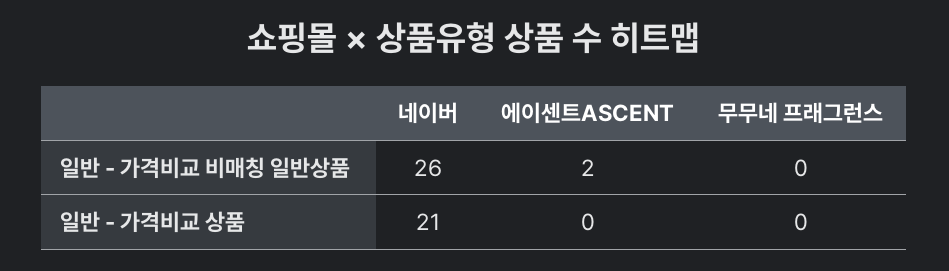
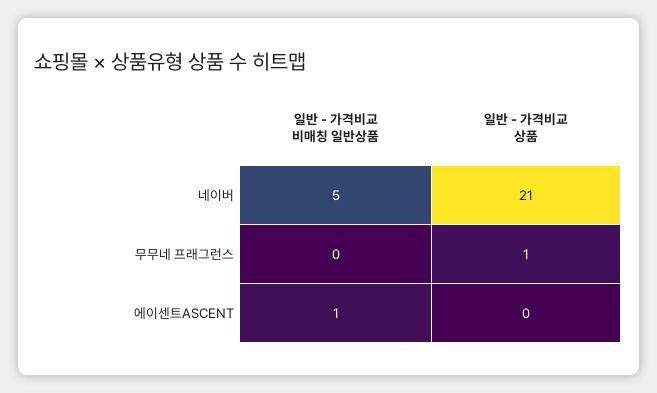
네이버, 일반 - 가격비교 비매칭 일반상품: 26 -> 5
에이센트ASCENT, 일반 - 가격비교 비매칭 일반상품: 2 -> 1
무무네 프래그런스, 일반 - 가격비교 상품: 0 -> 1

